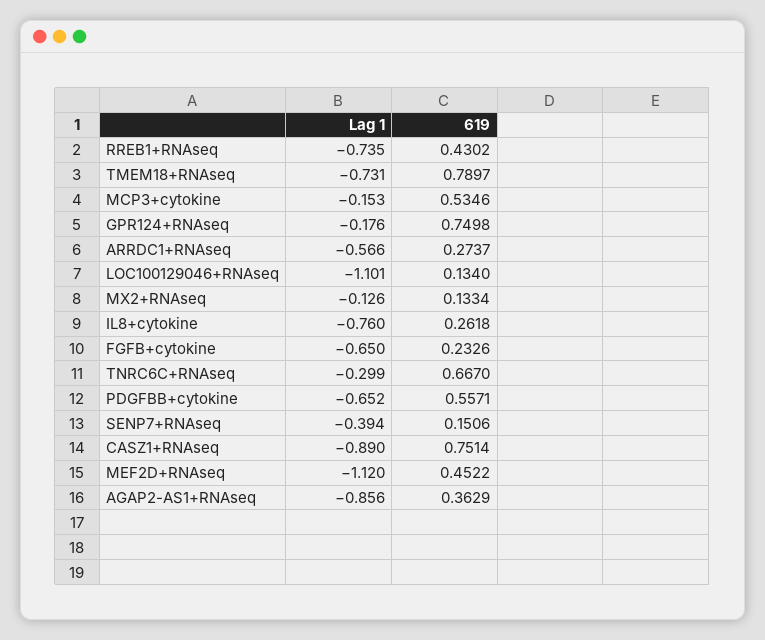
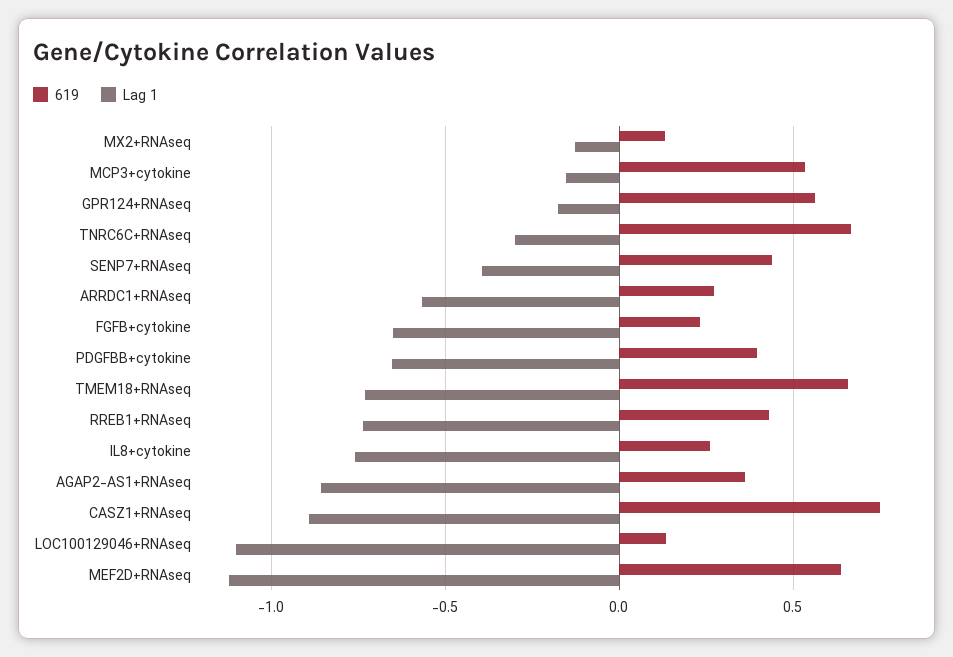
619, TMEM18+RNAseq: 0.7897 -> 0.65
619, GPR124+RNAseq: 0.7498 -> 0.55
619, PDGFBB+cytokine: 0.5571 -> 0.4
619, SENP7+RNAseq: 0.1506 -> 0.45
619, MEF2D+RNAseq: 0.4522 -> 0.65

